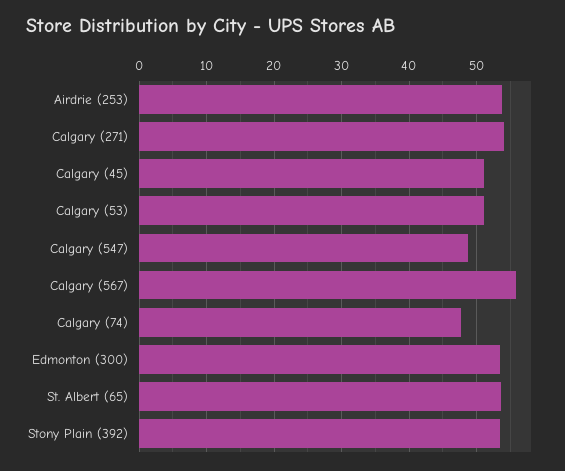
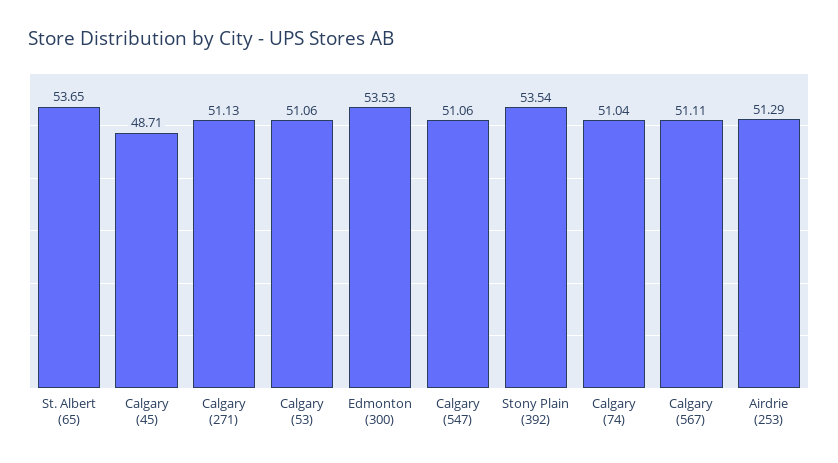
Airdrie (253): 54 -> 51.29
Calgary (271): 54 -> 51.13
Calgary (45): 51 -> 48.71
Calgary (547): 49 -> 51.06
Calgary (567): 56 -> 51.11
Calgary (74): 48 -> 51.04

